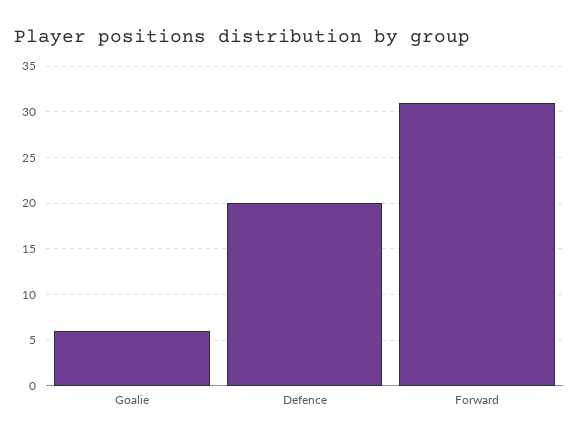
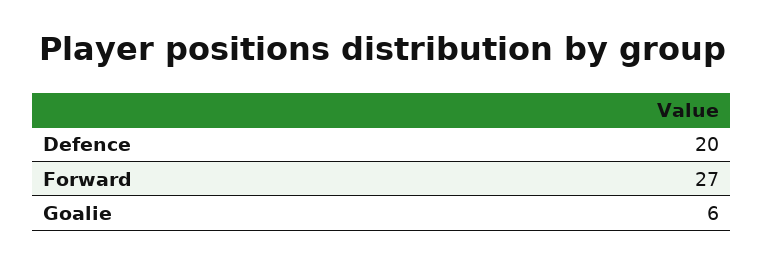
Forward: 31 -> 27

